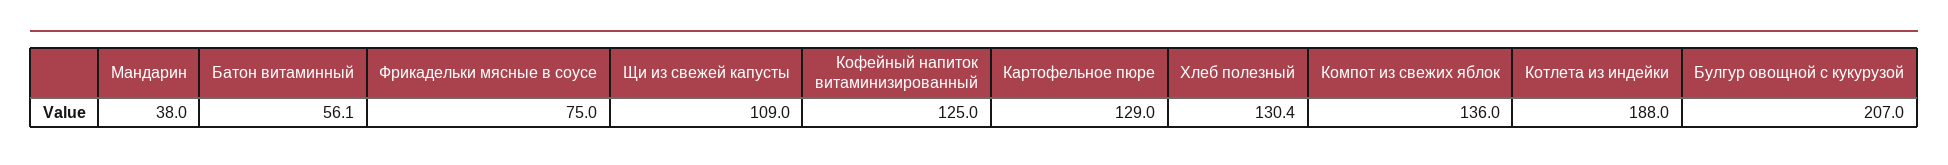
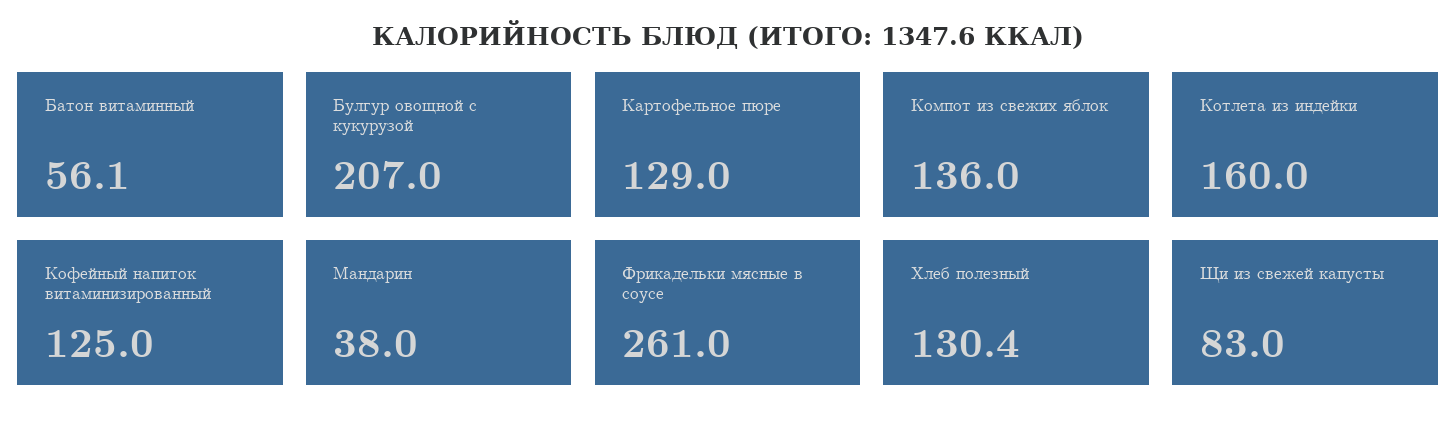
Фрикадельки мясные в соусе: 75 -> 261
Щи из свежей капусты: 109 -> 83
Котлета из индейки: 188 -> 160

